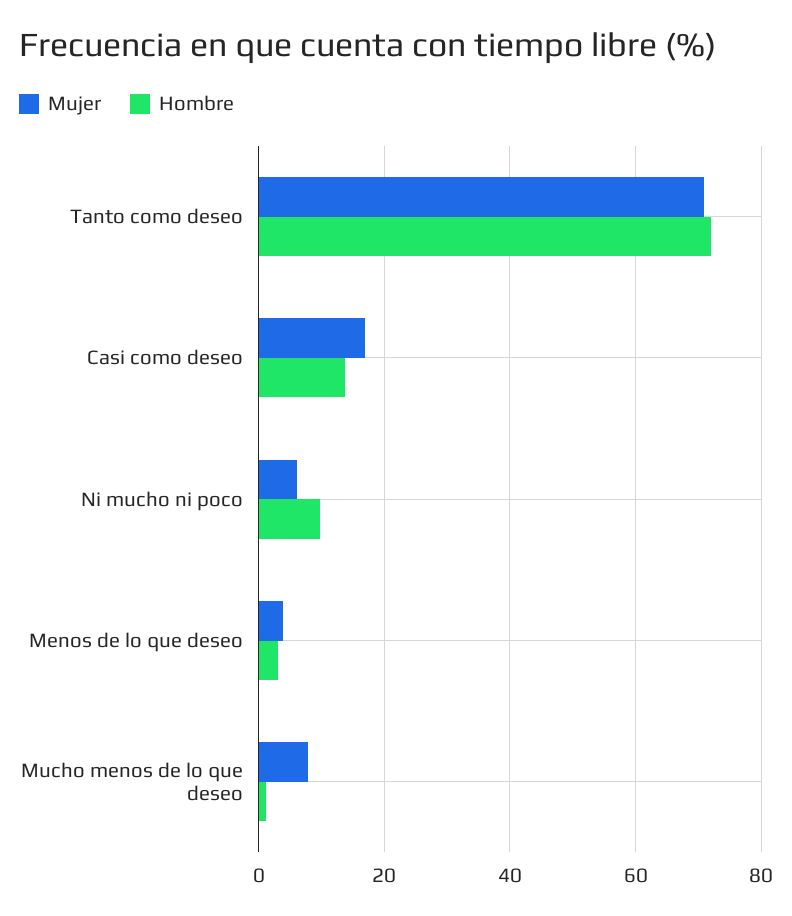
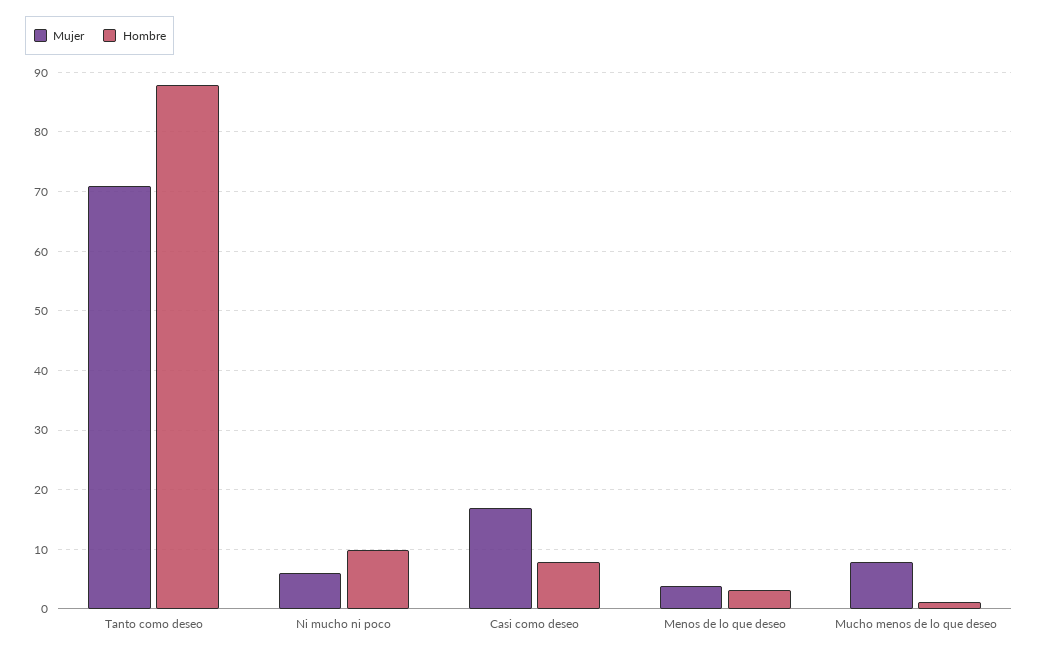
Hombre, Tanto como deseo: 72 -> 88
Hombre, Casi como deseo: 14 -> 8

